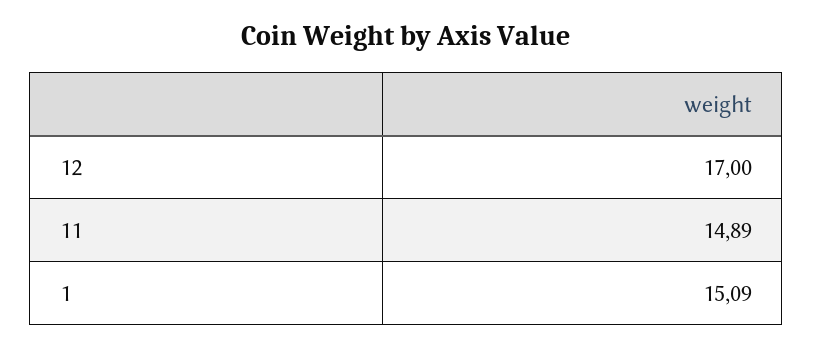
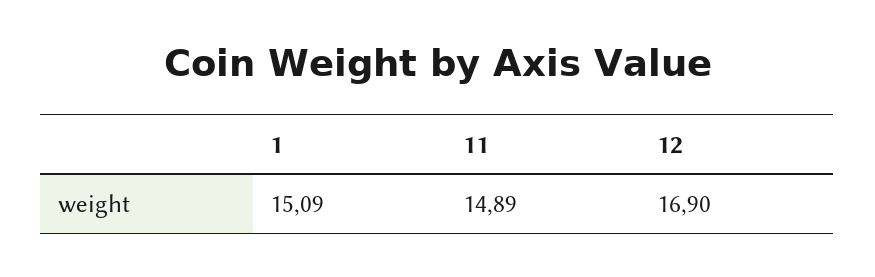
12: 17 -> 16.9

